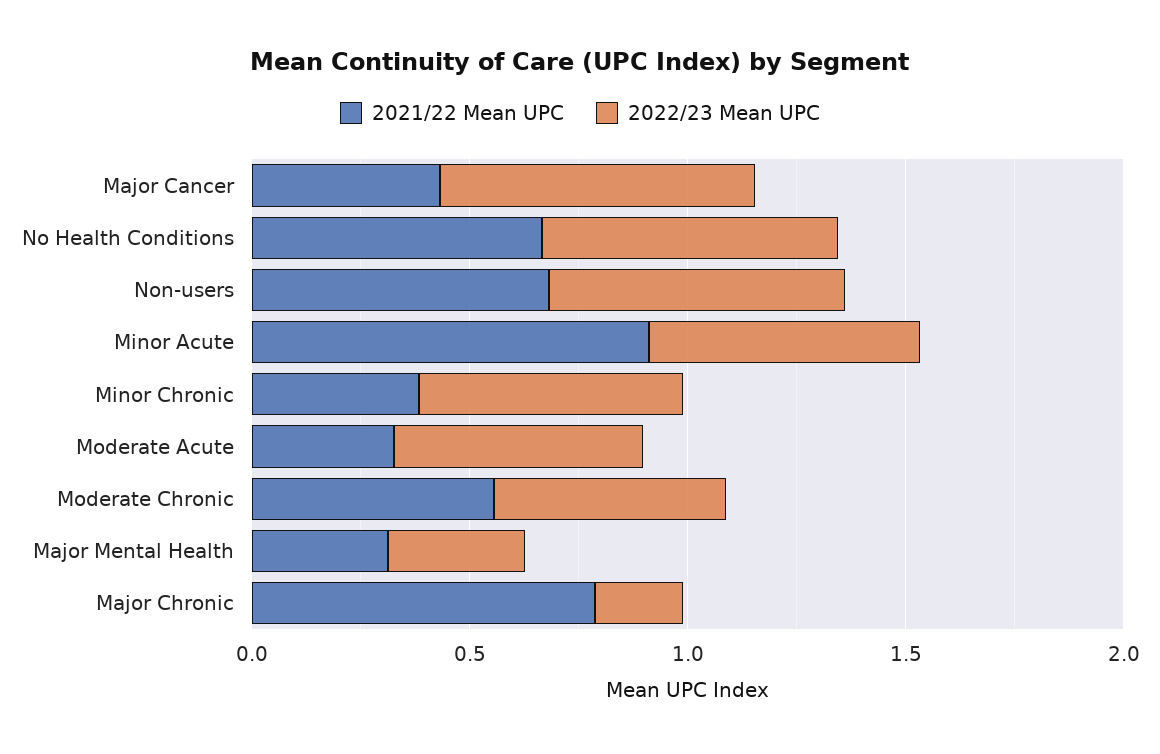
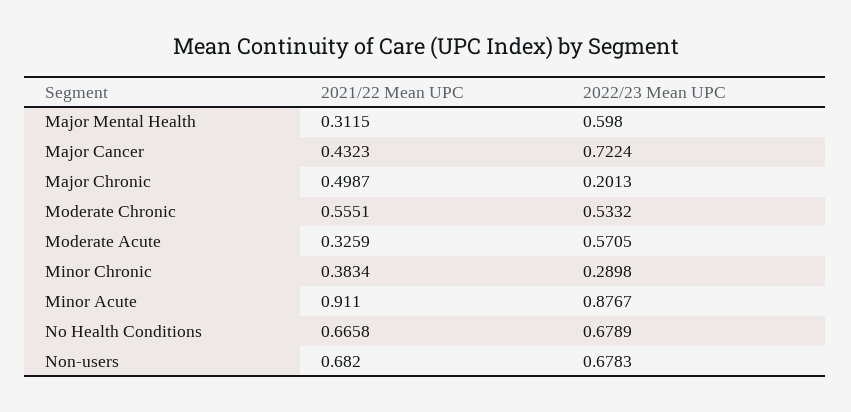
2022/23 Mean UPC, Minor Acute: 0.6 -> 0.8767
2022/23 Mean UPC, Minor Chronic: 0.6 -> 0.2898
2022/23 Mean UPC, Major Mental Health: 0.3 -> 0.598
2021/22 Mean UPC, Major Chronic: 0.8 -> 0.4987

